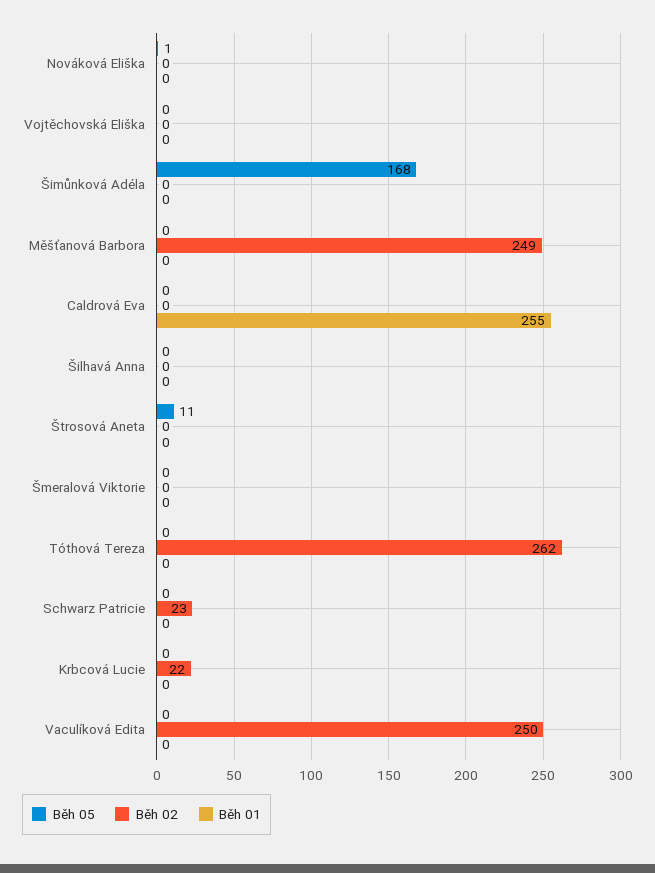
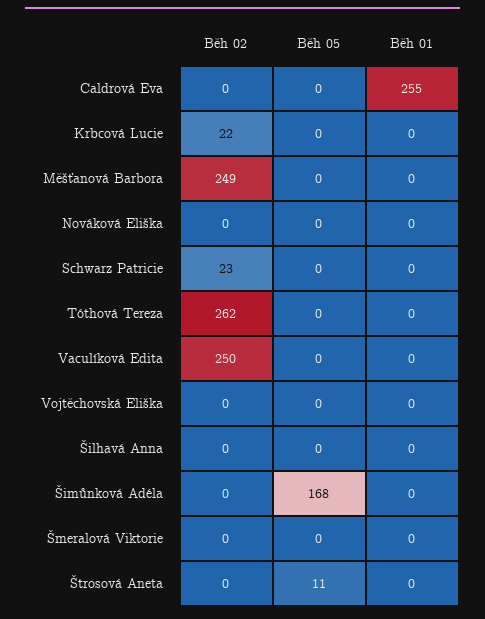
Běh 05, Nováková Eliška: 1 -> 0

